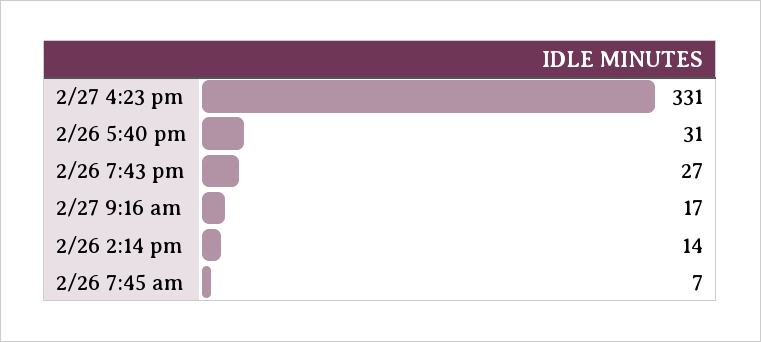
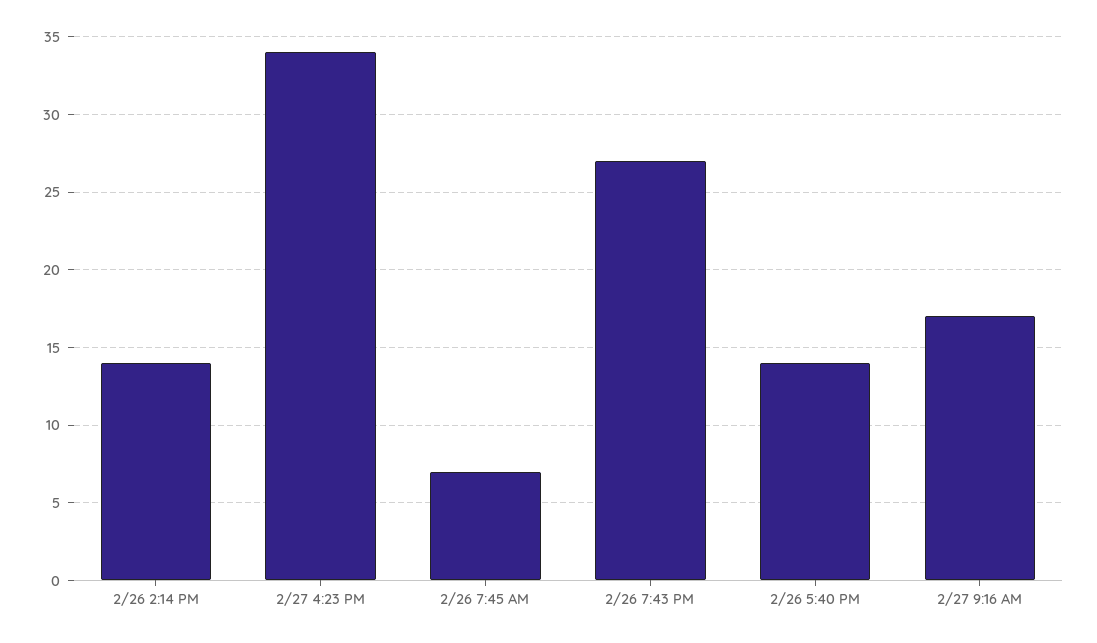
2/27 4:23 pm: 331 -> 34
2/26 5:40 pm: 31 -> 14

